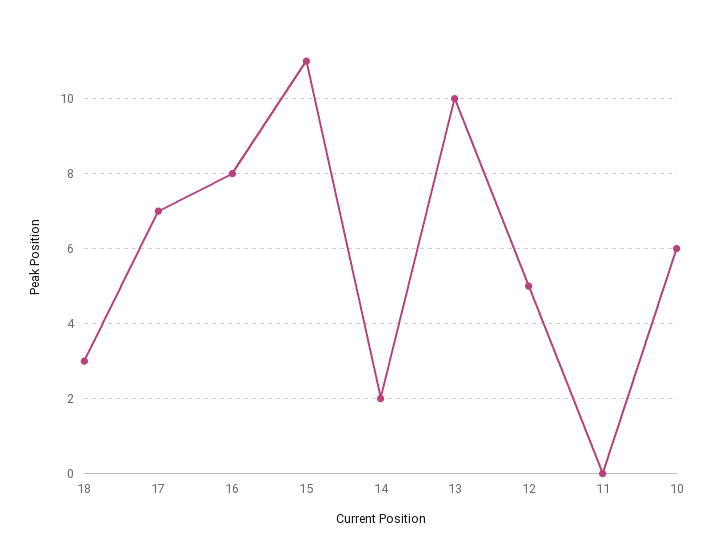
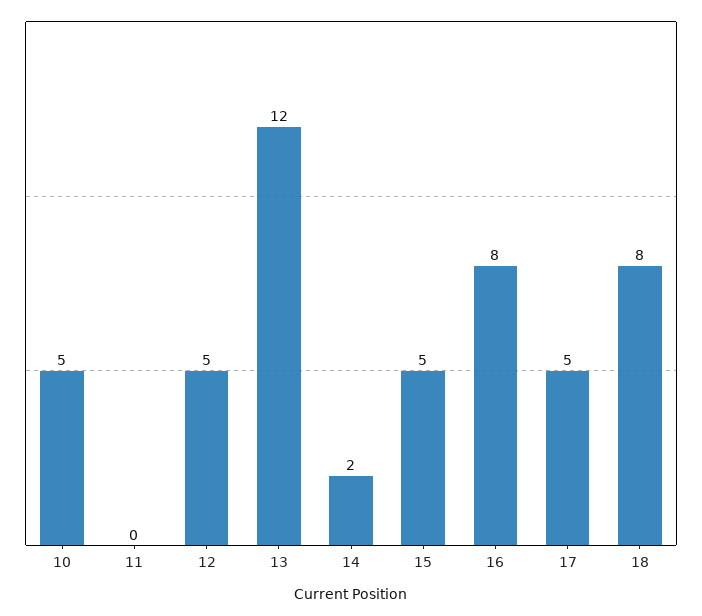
18: 3 -> 8
17: 7 -> 5
15: 11 -> 5
13: 10 -> 12
10: 6 -> 5

